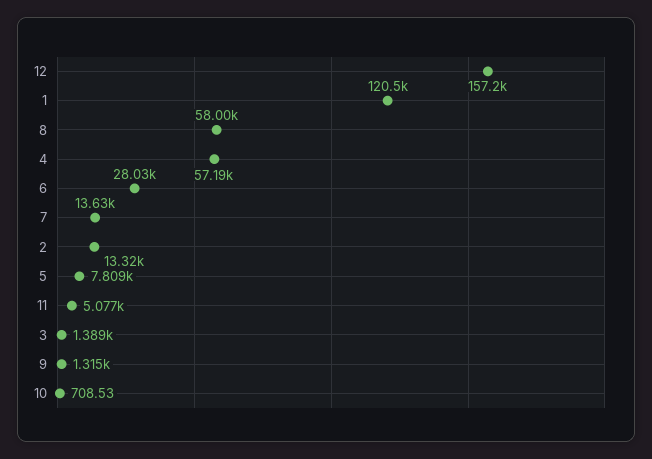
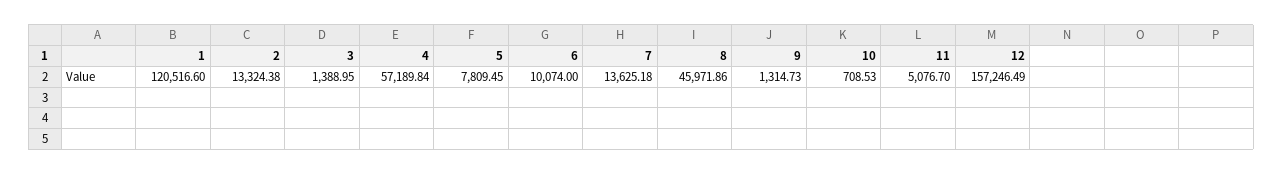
8: 58000 -> 45971.86
6: 28030 -> 10074

